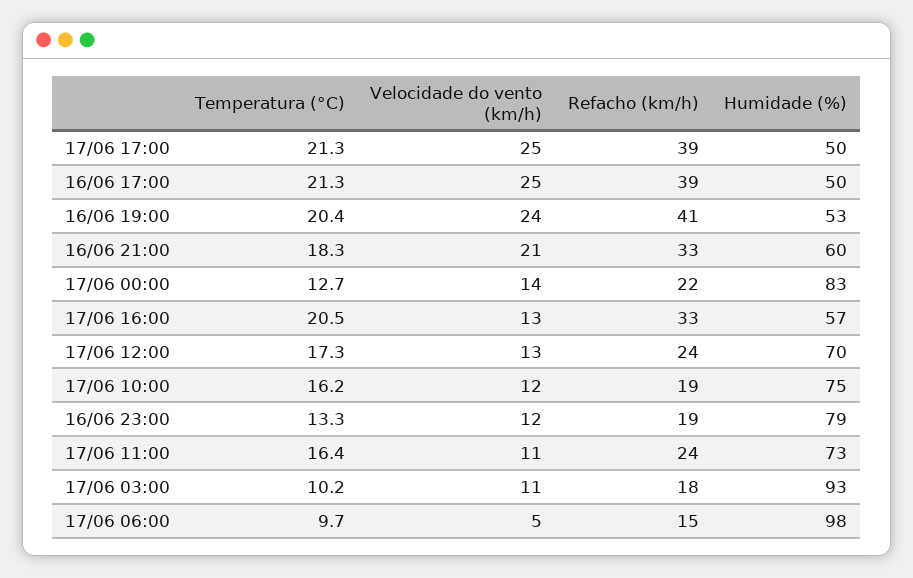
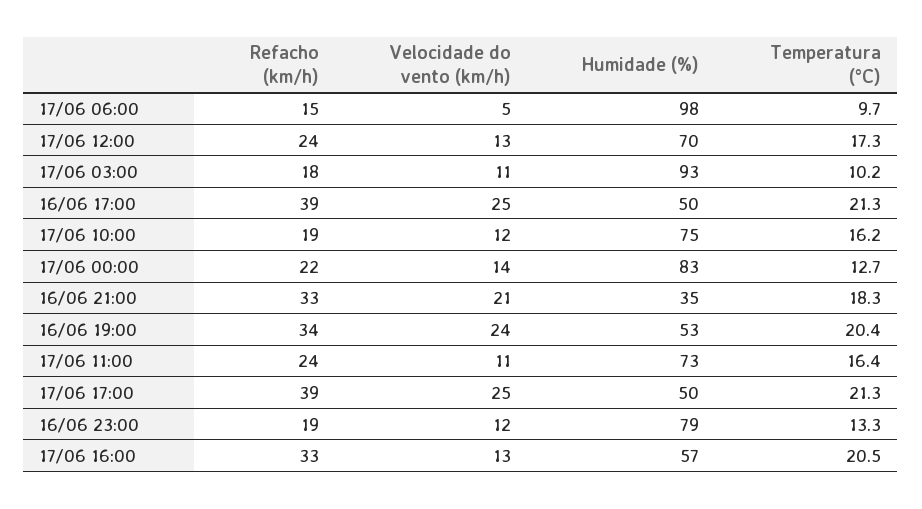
Refacho (km/h), 16/06 19:00: 41 -> 34
Humidade (%), 16/06 21:00: 60 -> 35

